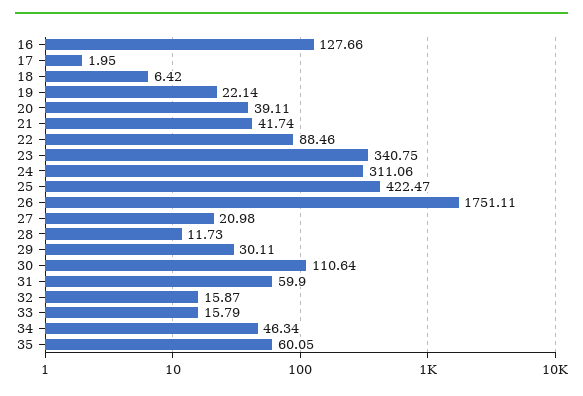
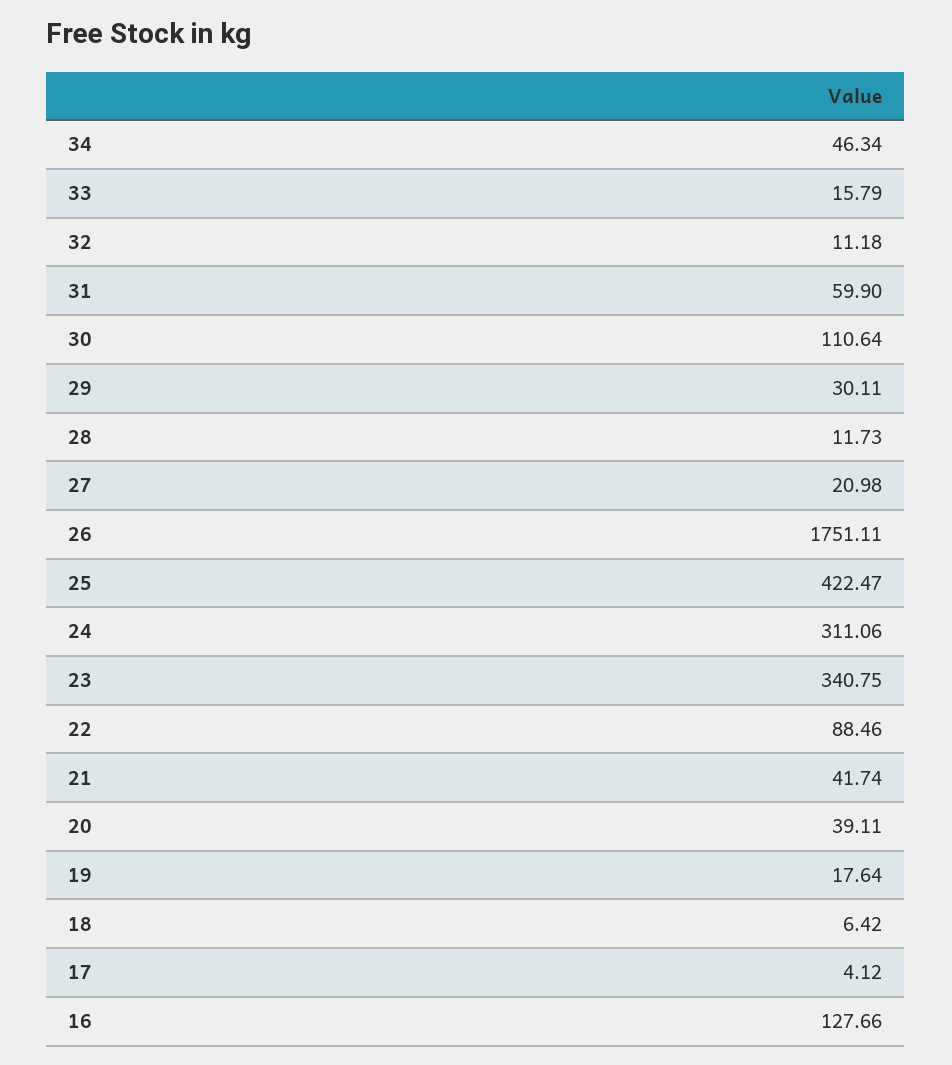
17: 1.95 -> 4.12
19: 22.14 -> 17.64
32: 15.87 -> 11.18
35: 60.05 -> none

